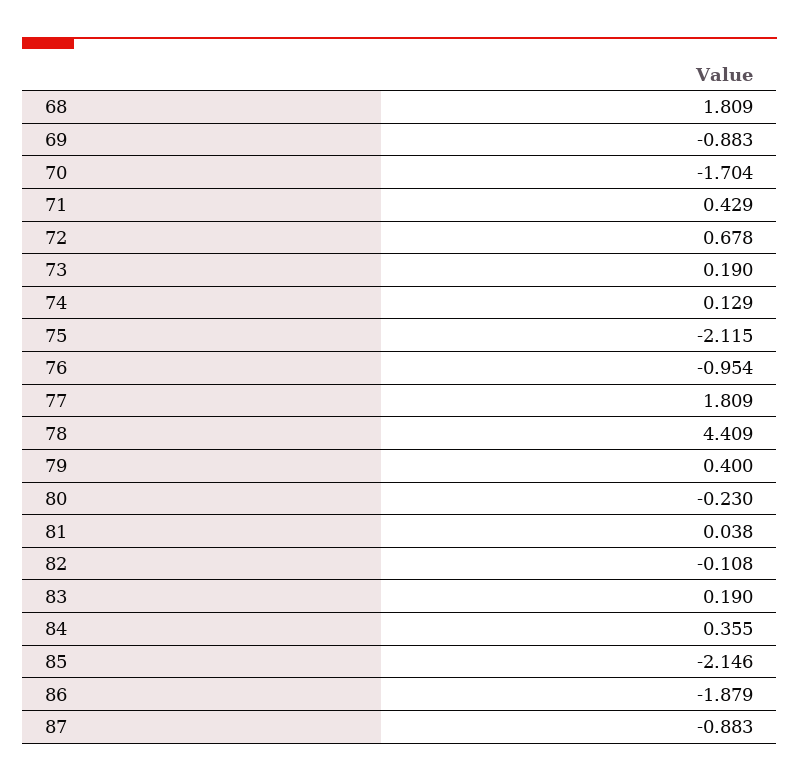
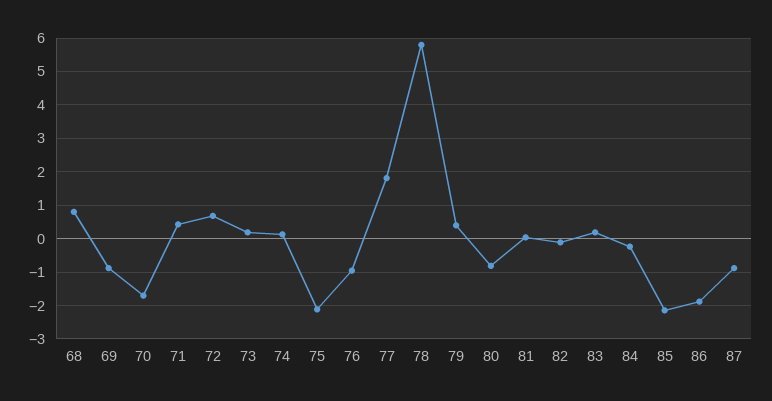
68: 1.809 -> 0.8
78: 4.409 -> 5.8
80: -0.23 -> -0.8
84: 0.355 -> -0.2

